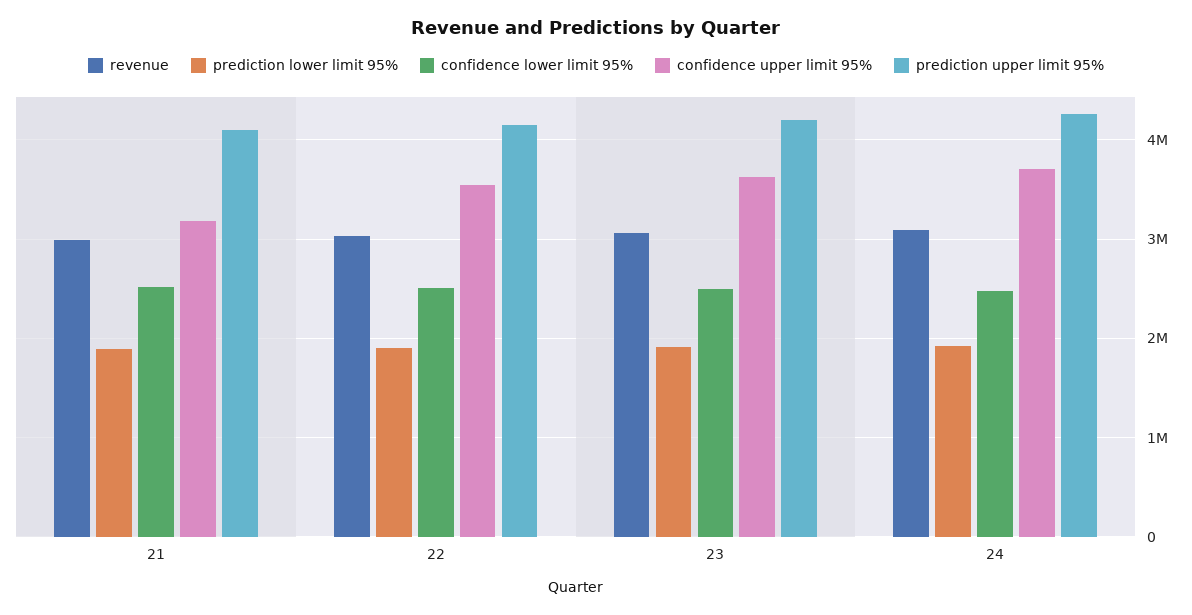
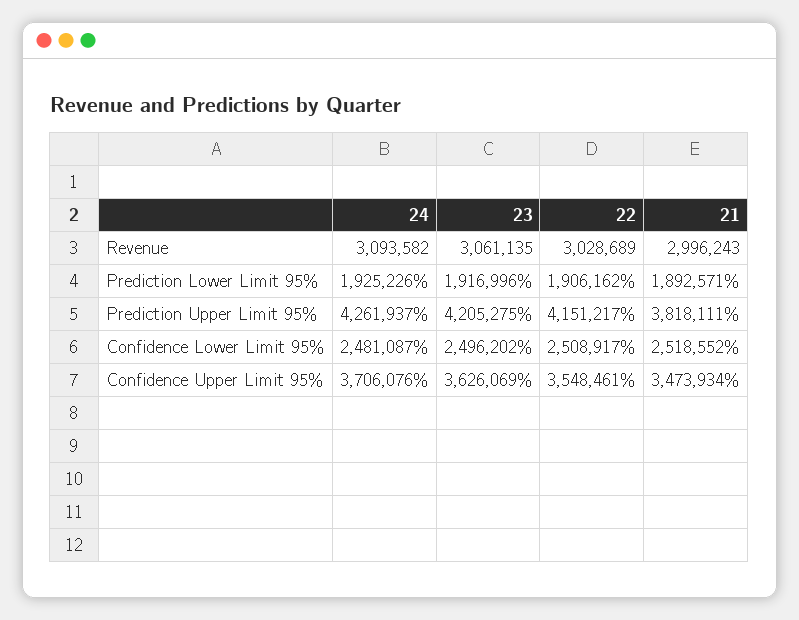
confidence upper limit 95%, 21: 3200000 -> 3473934
prediction upper limit 95%, 21: 4100000 -> 3818111

